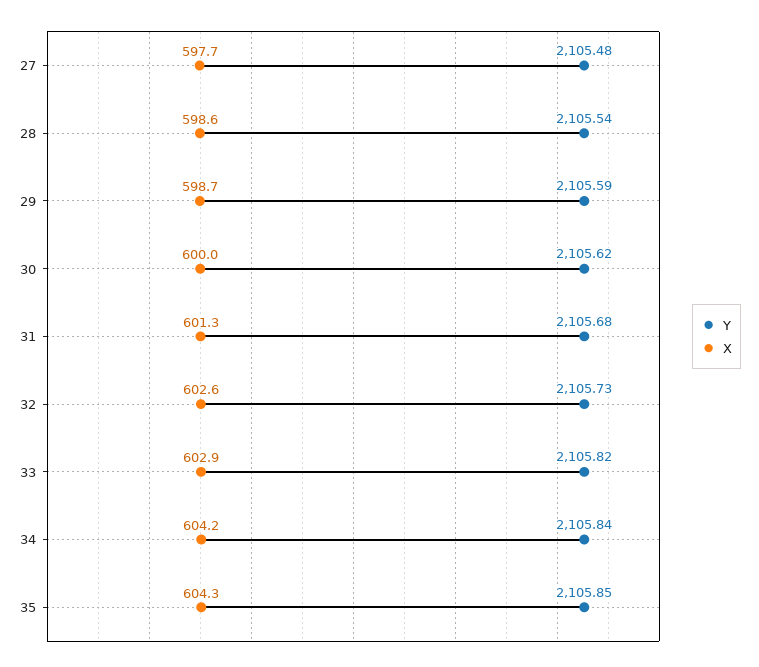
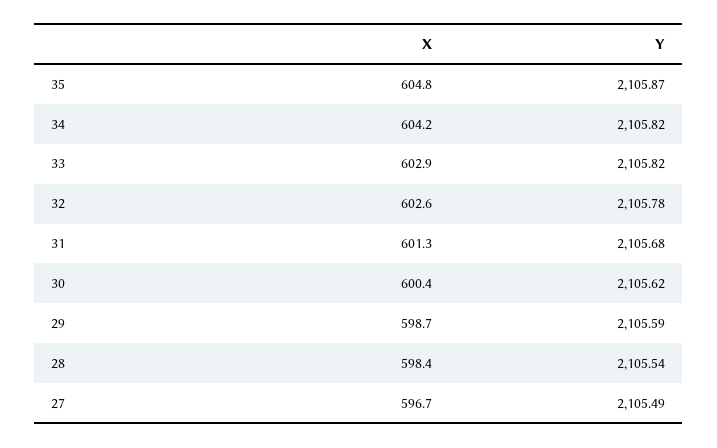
Y, 27: 2105.48 -> 2105.49
X, 27: 597.7 -> 596.7
X, 28: 598.6 -> 598.4
X, 30: 600 -> 600.4
Y, 32: 2105.73 -> 2105.78
Y, 34: 2105.84 -> 2105.82
Y, 35: 2105.85 -> 2105.87
X, 35: 604.3 -> 604.8

